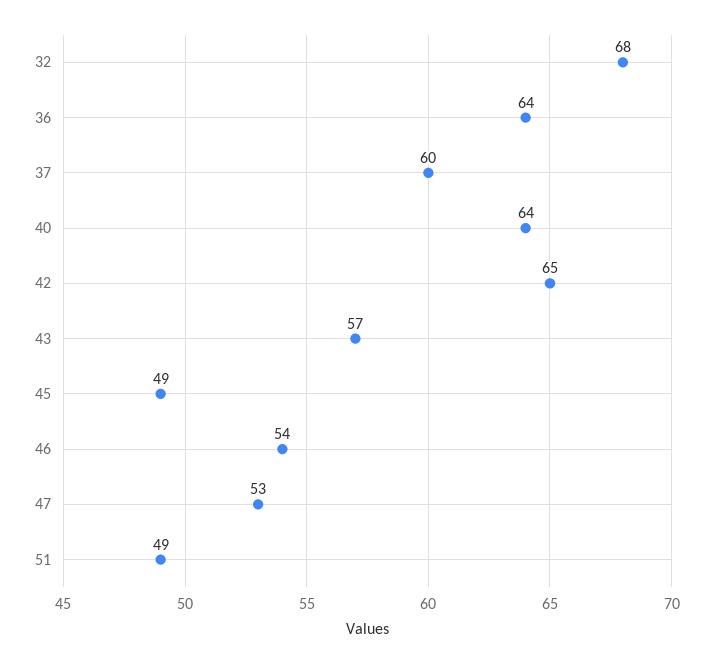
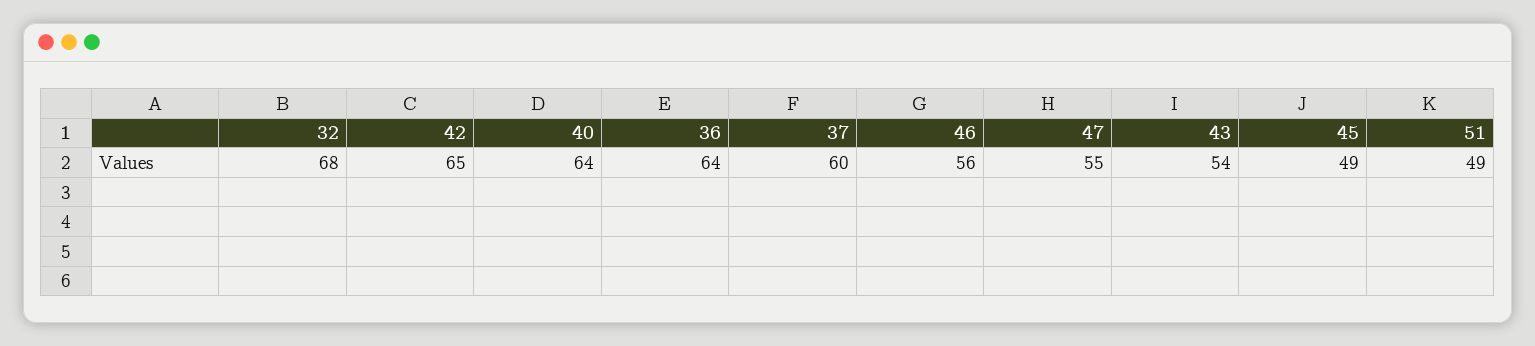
43: 57 -> 54
46: 54 -> 56
47: 53 -> 55

